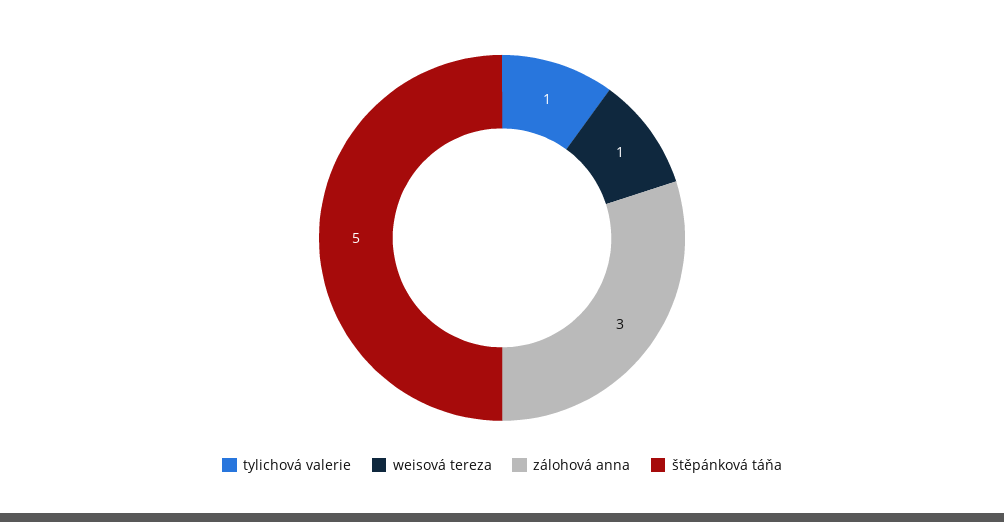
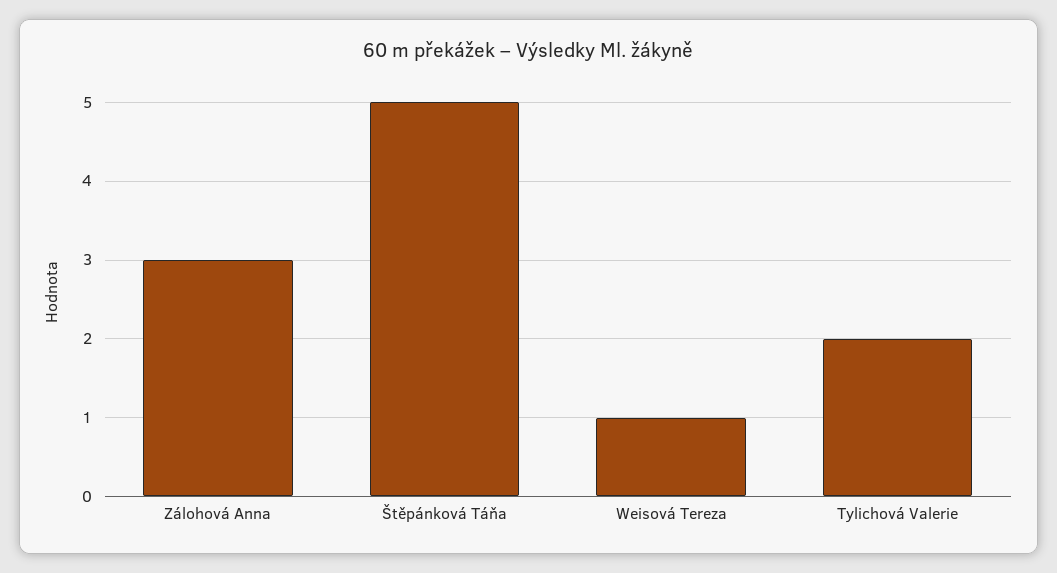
tylichová valerie: 1 -> 2

